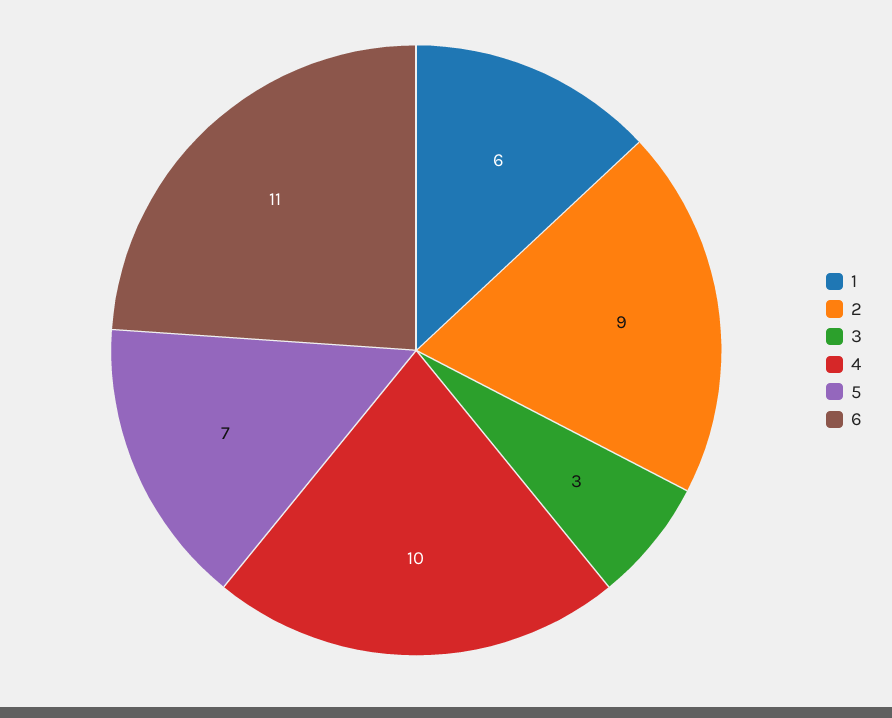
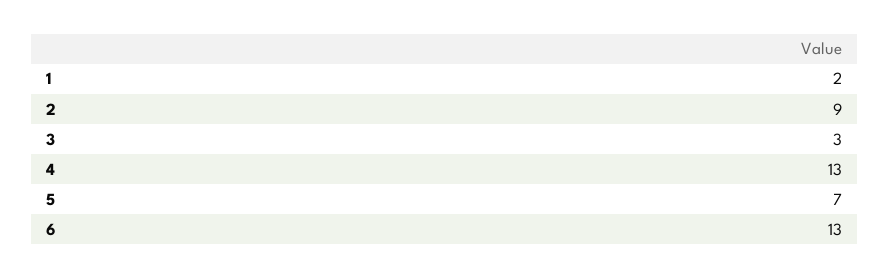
1: 6 -> 2
4: 10 -> 13
6: 11 -> 13

